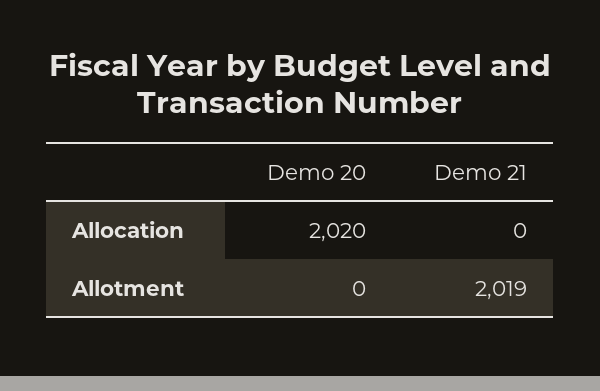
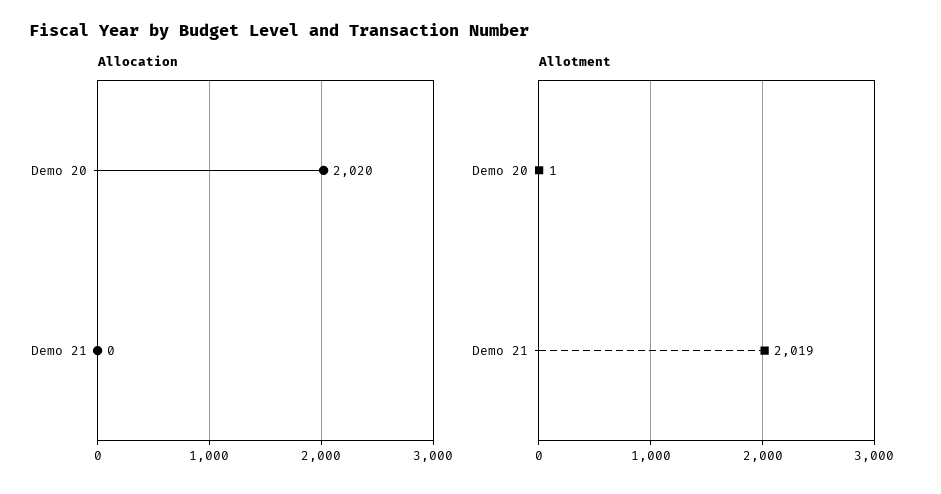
Allotment, Demo 20: 0 -> 1

